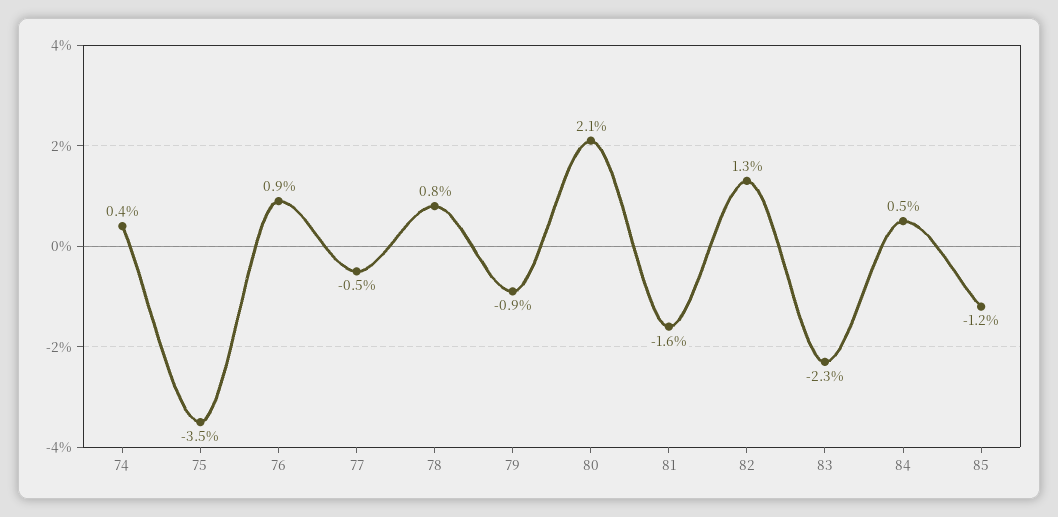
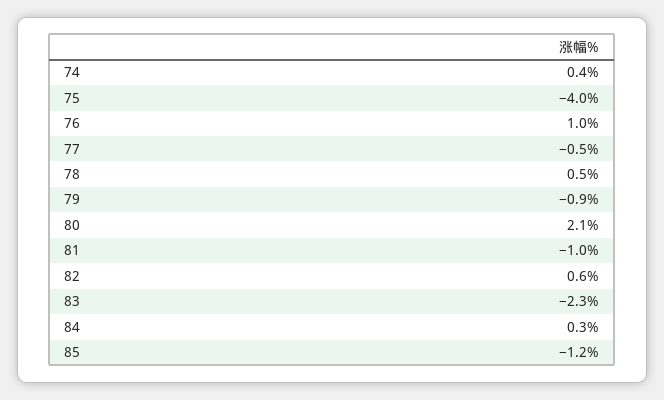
75: -3.5 -> -4
76: 0.9 -> 1
78: 0.8 -> 0.5
81: -1.6 -> -1
82: 1.3 -> 0.6
84: 0.5 -> 0.3

